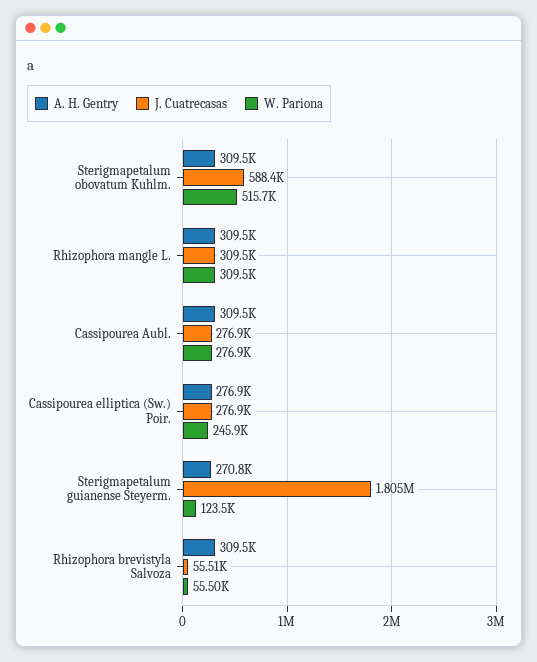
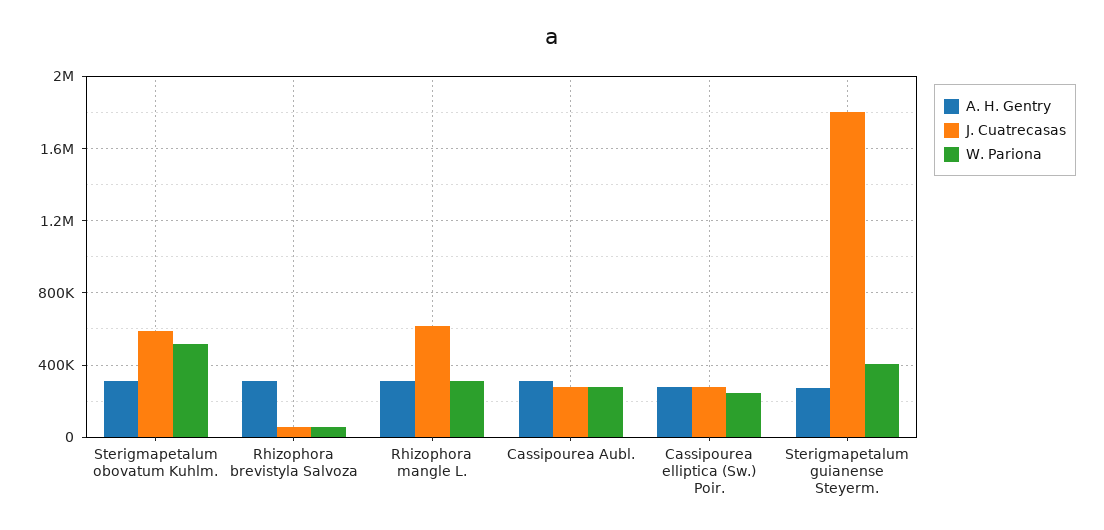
J. Cuatrecasas, Rhizophora mangle L.: 309500 -> 600000
W. Pariona, Sterigmapetalum guianense Steyerm.: 123500 -> 400000

